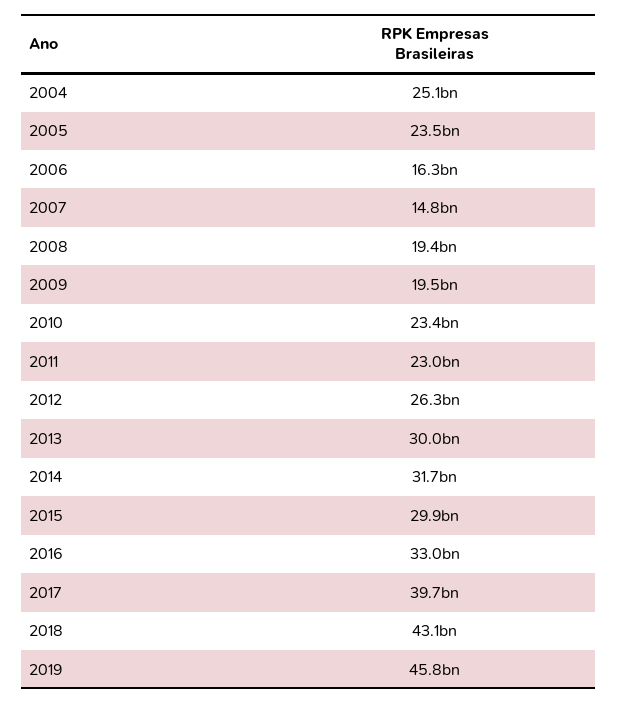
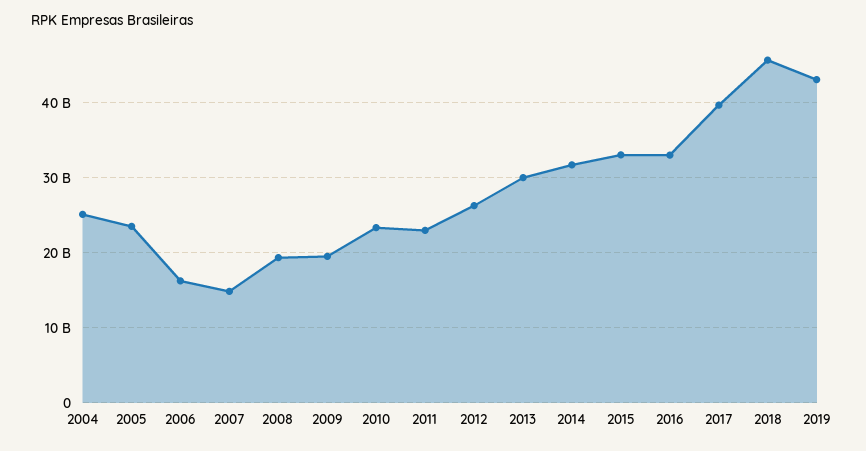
2015: 29900000000 -> 33000000000
2018: 43100000000 -> 46000000000
2019: 45800000000 -> 43000000000

